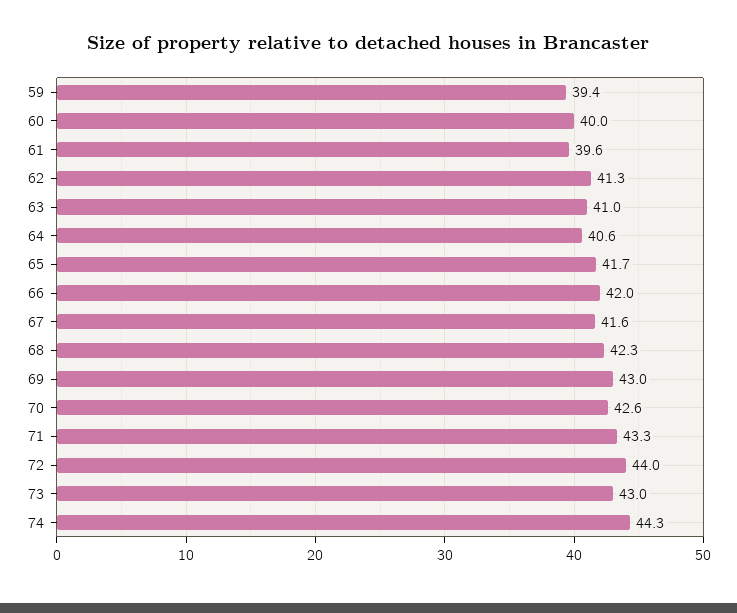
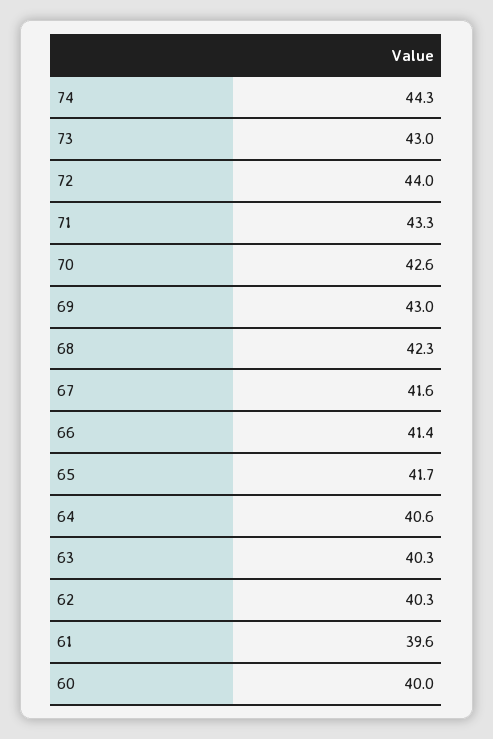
59: 39.4 -> none
62: 41.3 -> 40.3
63: 41 -> 40.3
66: 42 -> 41.4

